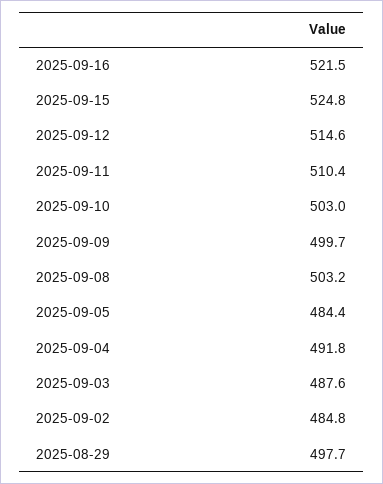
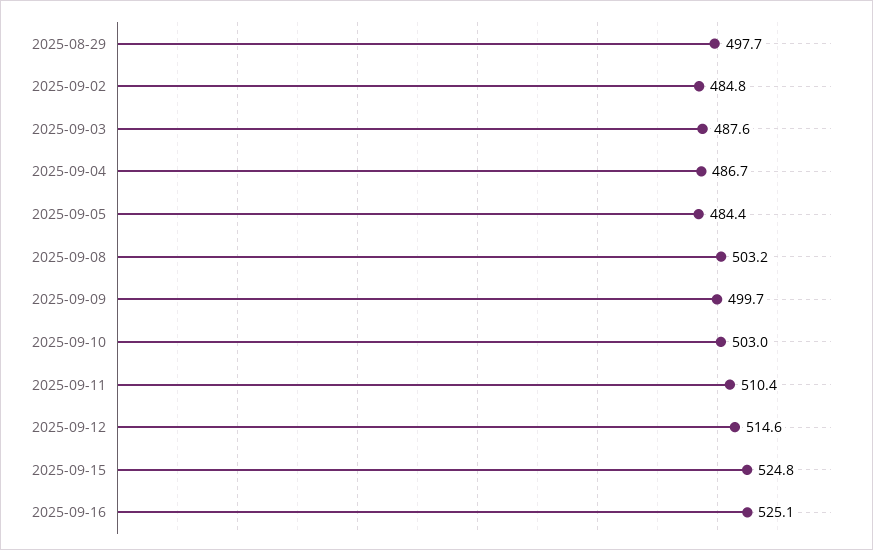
2025-09-16: 521.5 -> 525.1
2025-09-04: 491.8 -> 486.7

